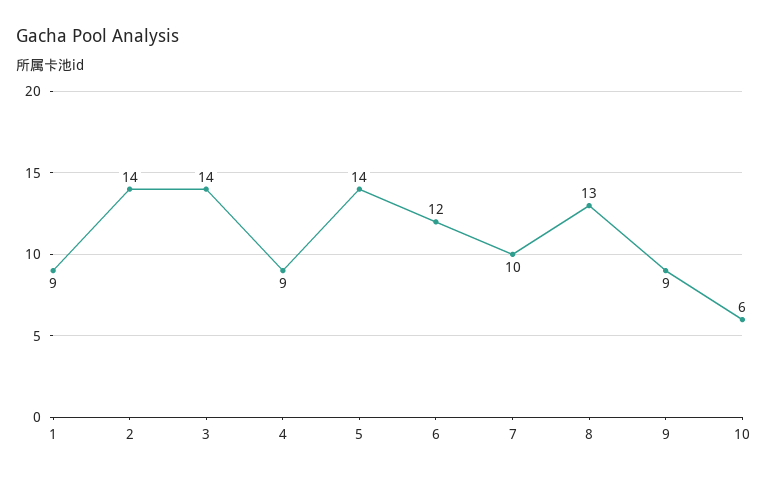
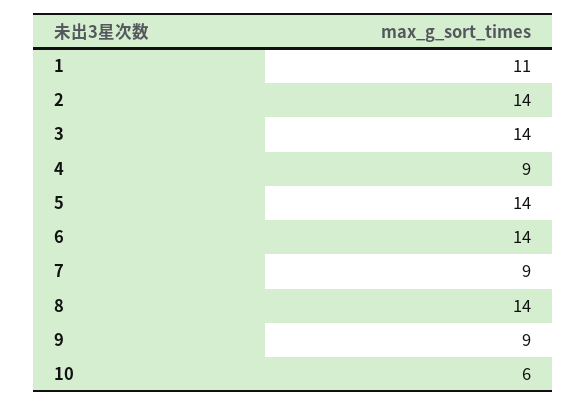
1: 9 -> 11
6: 12 -> 14
7: 10 -> 9
8: 13 -> 14

